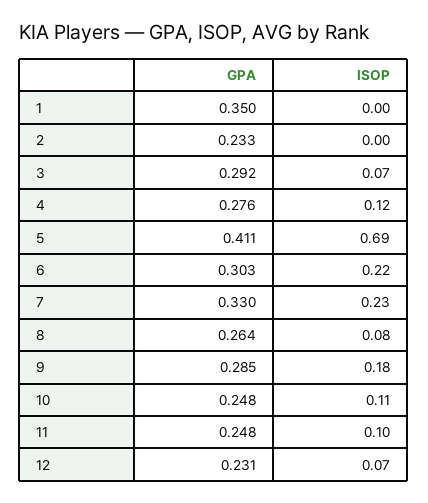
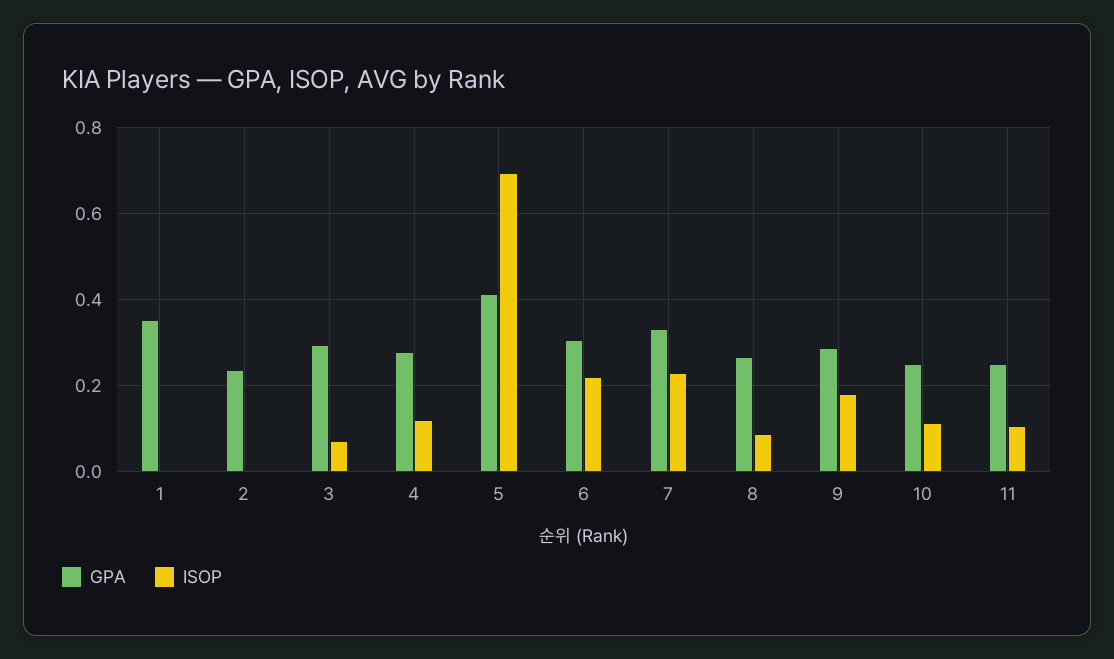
GPA, 12: 0.231 -> none
ISOP, 12: 0.07 -> none

